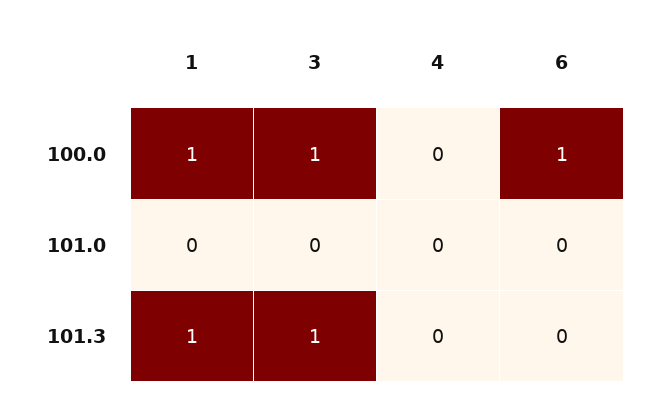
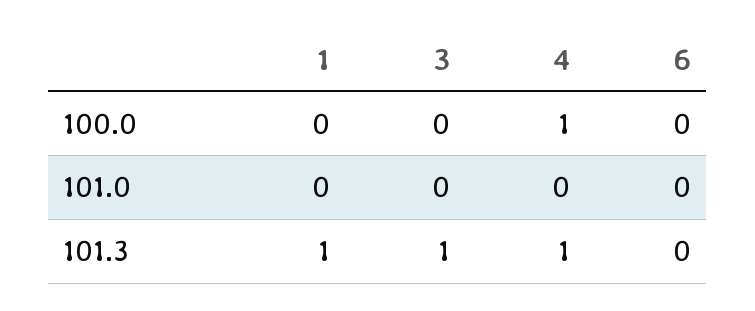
1, 100.0: 1 -> 0
3, 100.0: 1 -> 0
4, 100.0: 0 -> 1
6, 100.0: 1 -> 0
4, 101.3: 0 -> 1

